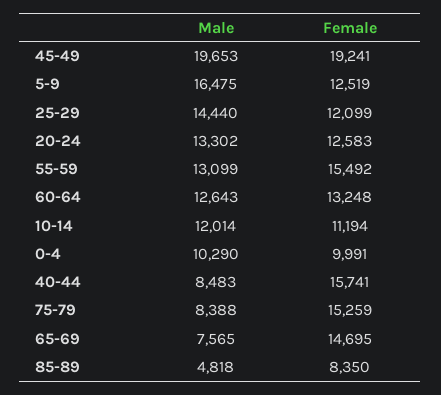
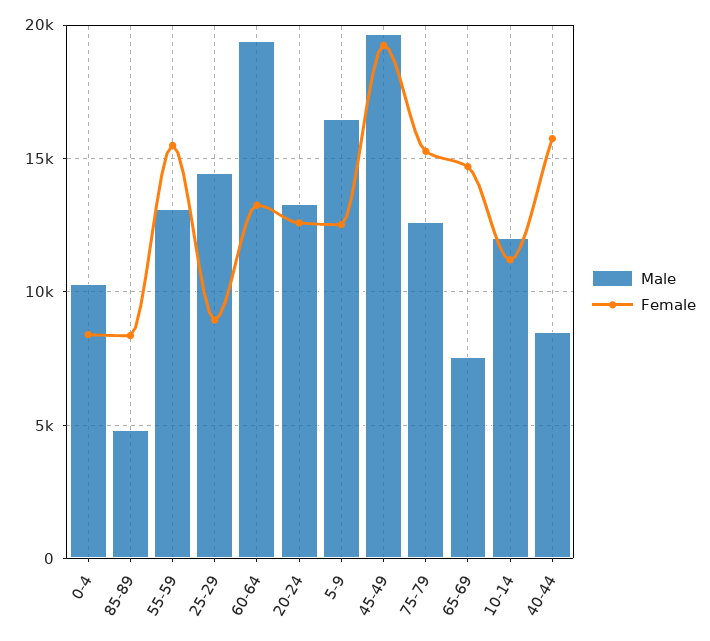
Female, 25-29: 12099 -> 9000
Male, 60-64: 12643 -> 19500
Female, 0-4: 9991 -> 8500
Male, 75-79: 8388 -> 12500

